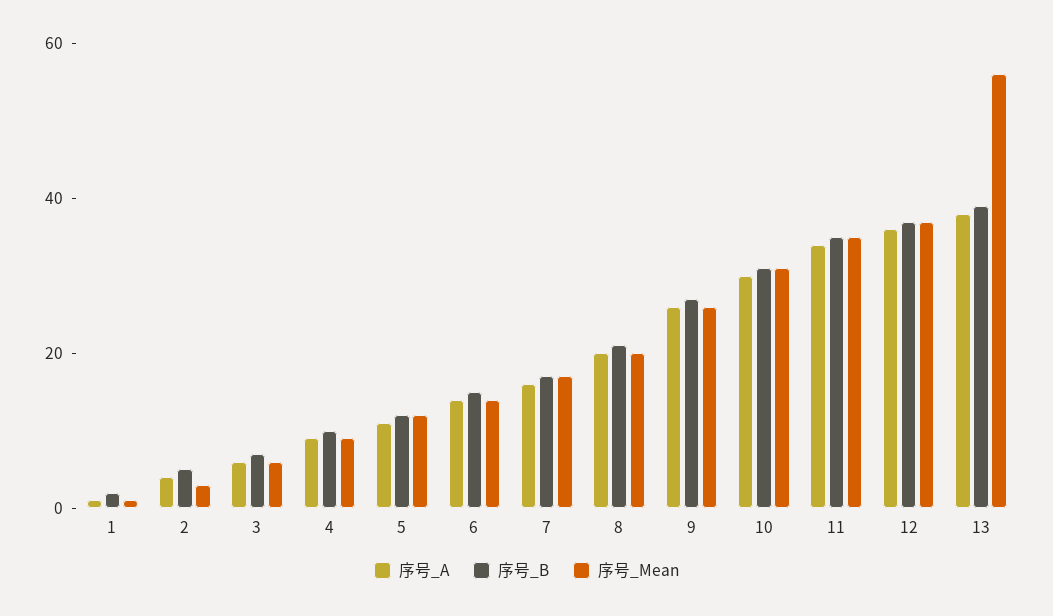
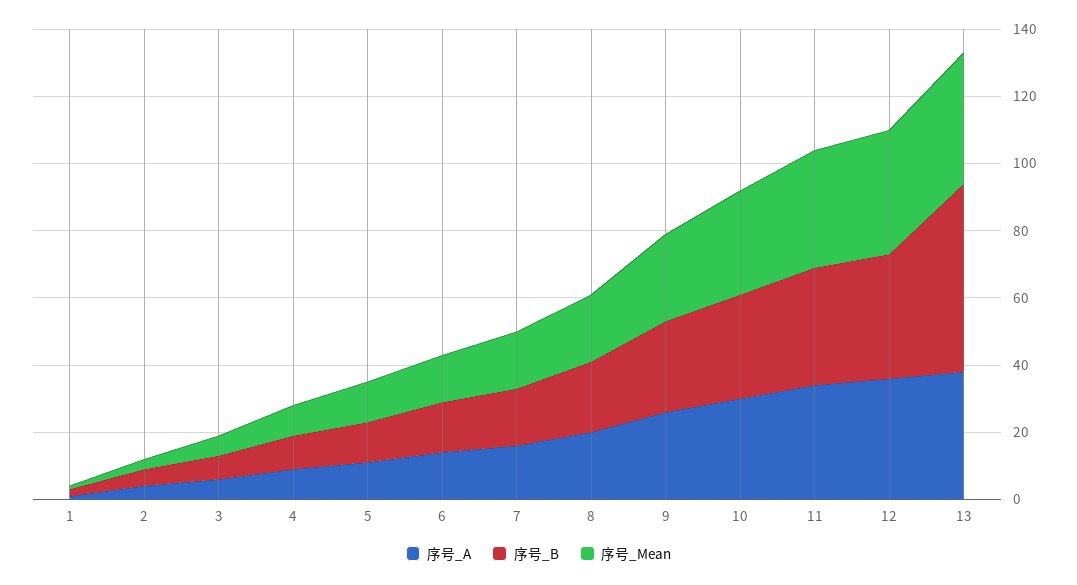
序号_B, 13: 40 -> 55
序号_Mean, 13: 55 -> 40

